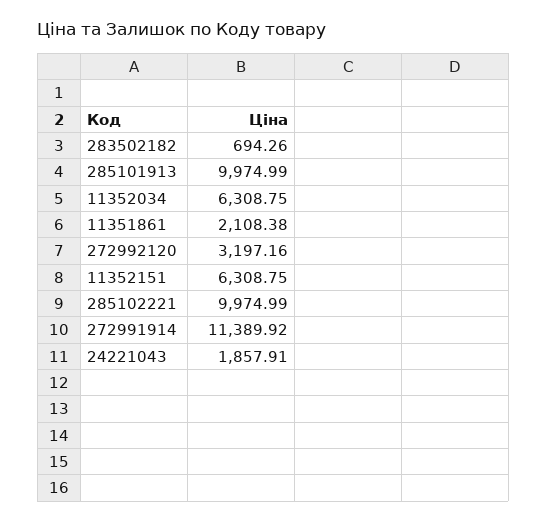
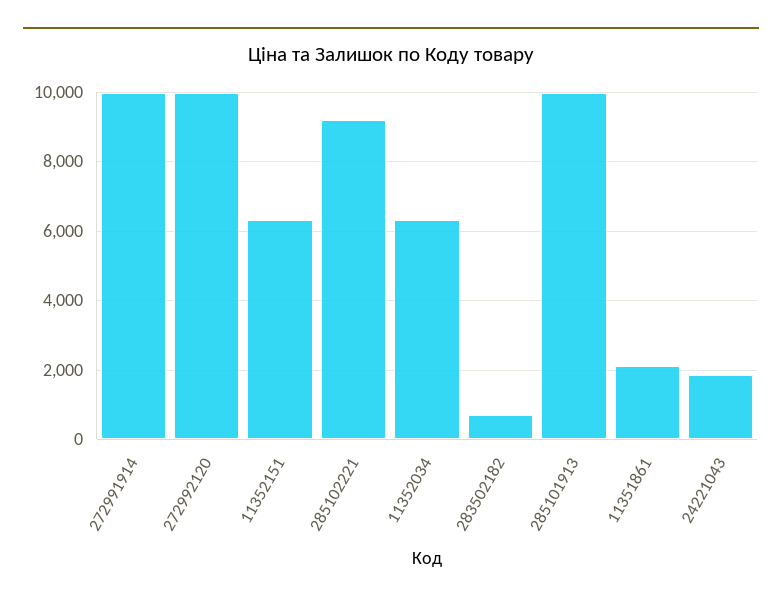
272992120: 3197.16 -> 10000
285102221: 9974.99 -> 9200
272991914: 11389.92 -> 10000

